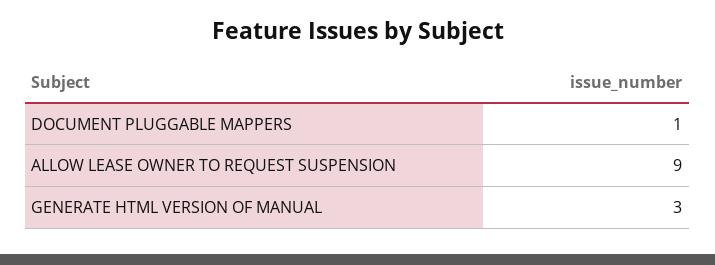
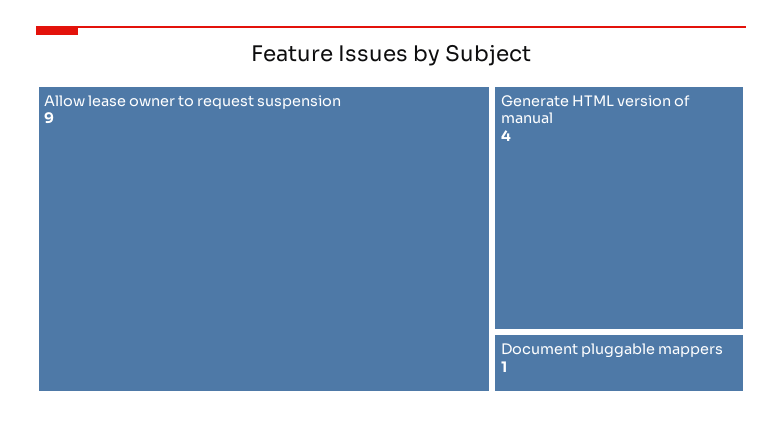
GENERATE HTML VERSION OF MANUAL: 3 -> 4

